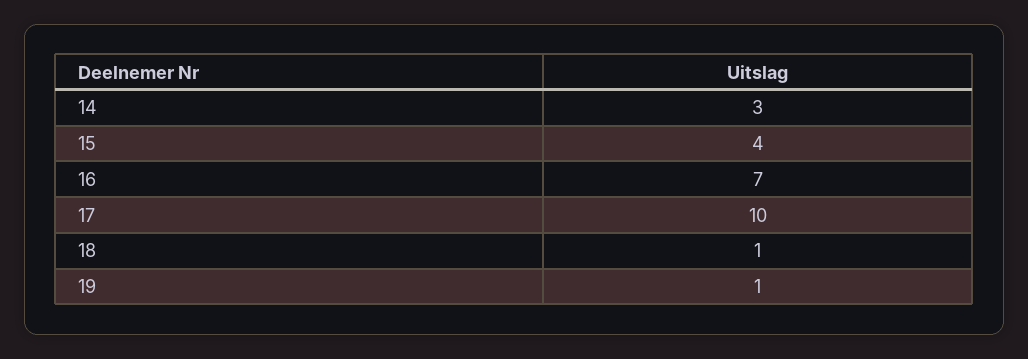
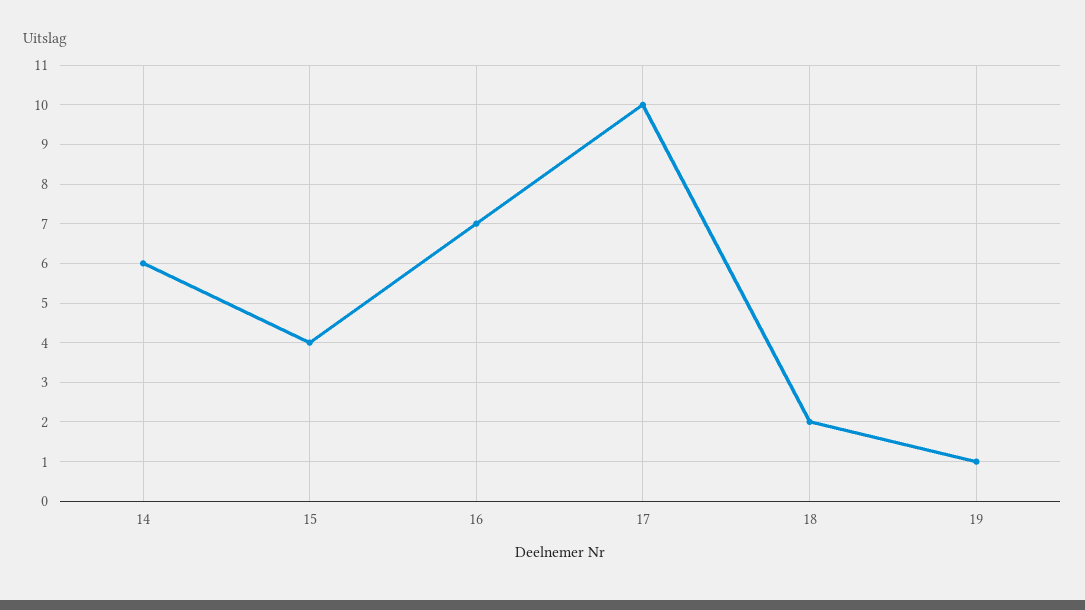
14: 3 -> 6
18: 1 -> 2

